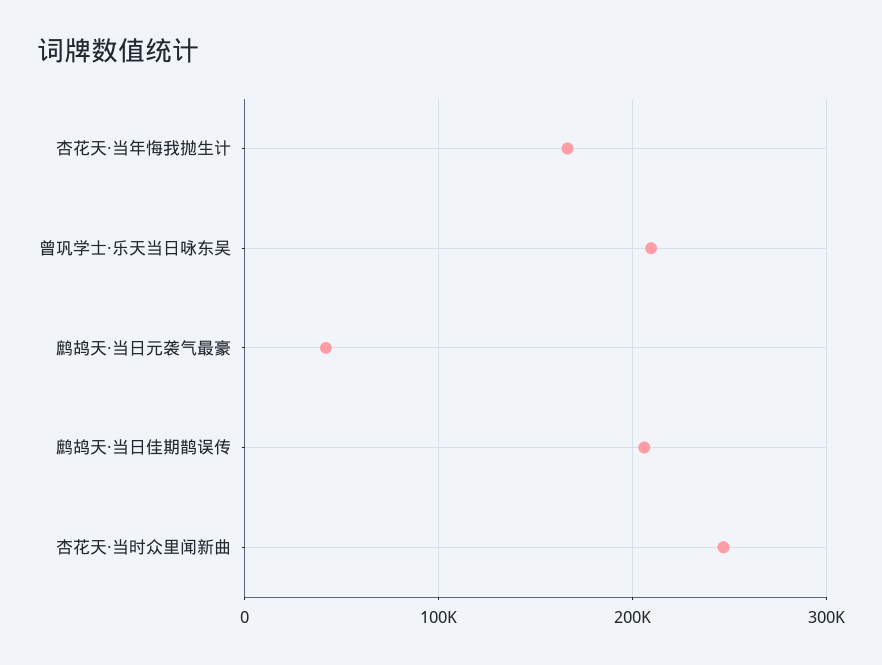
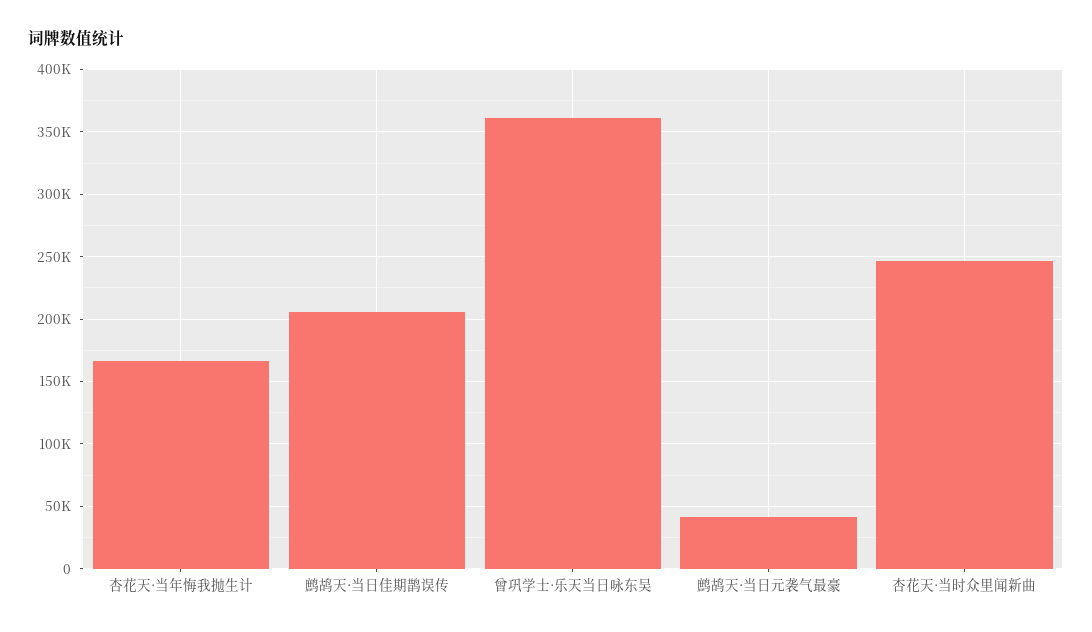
曾巩学士·乐天当日咏东吴: 210000 -> 360000

